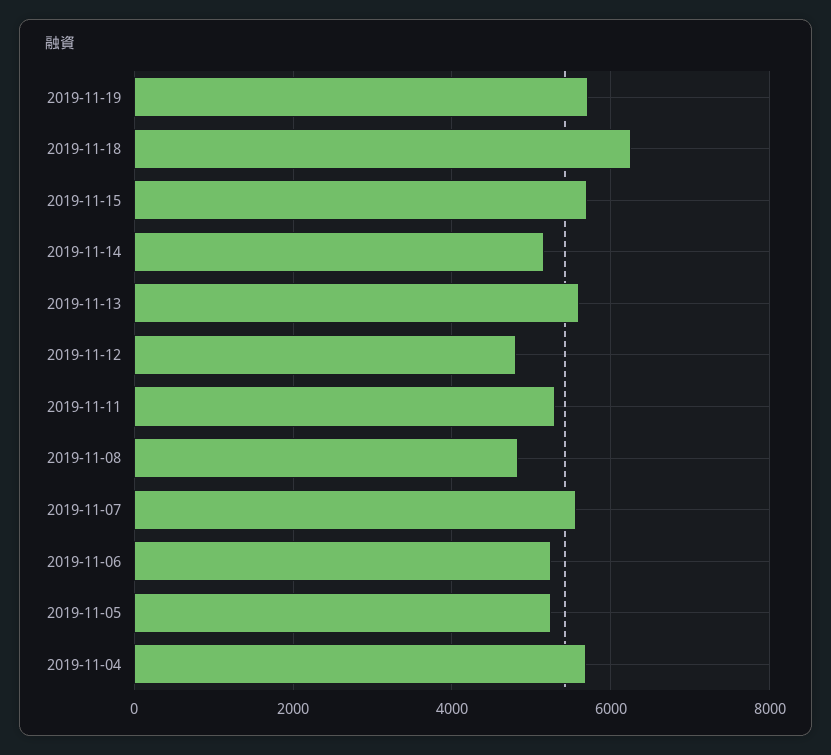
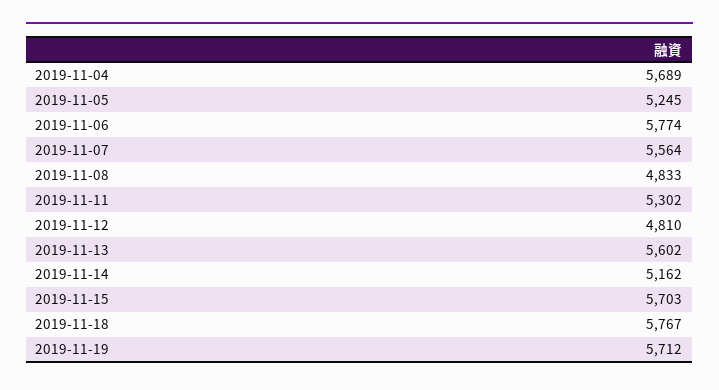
2019-11-18: 6200 -> 5767
2019-11-06: 5200 -> 5774

